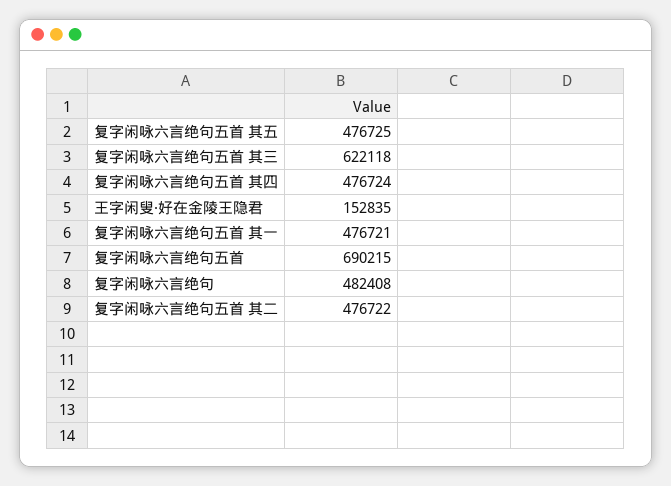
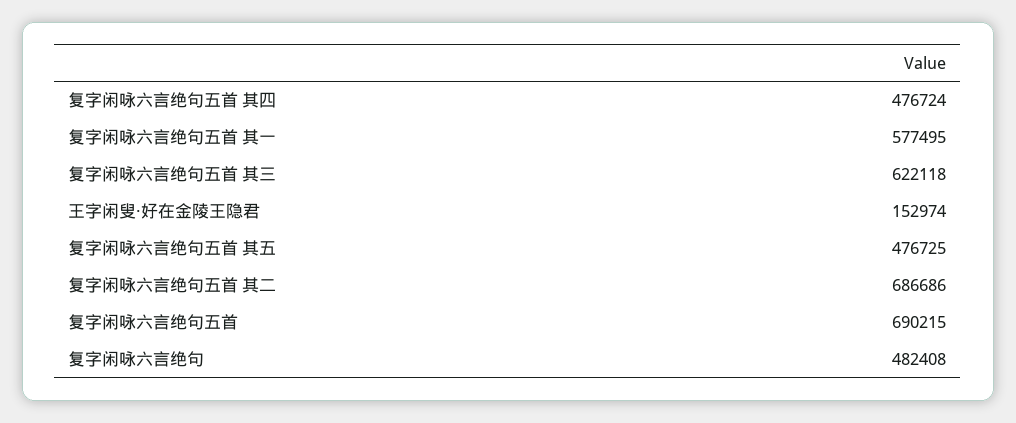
王字闲叟·好在金陵王隐君: 152835 -> 152974
复字闲咏六言绝句五首 其一: 476721 -> 577495
复字闲咏六言绝句五首 其二: 476722 -> 686686

